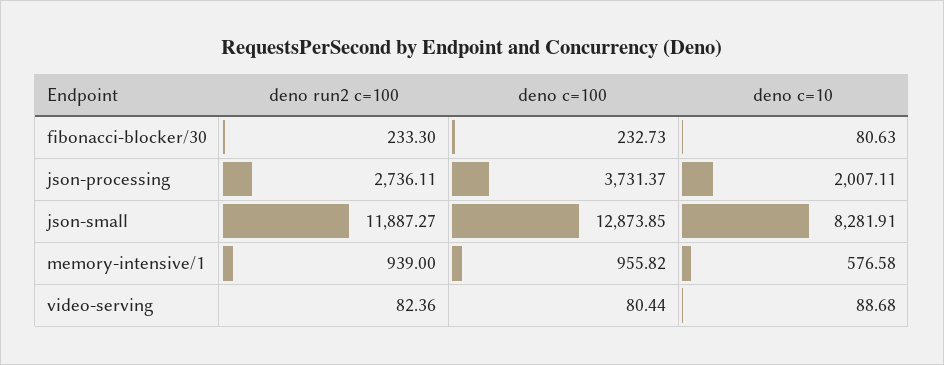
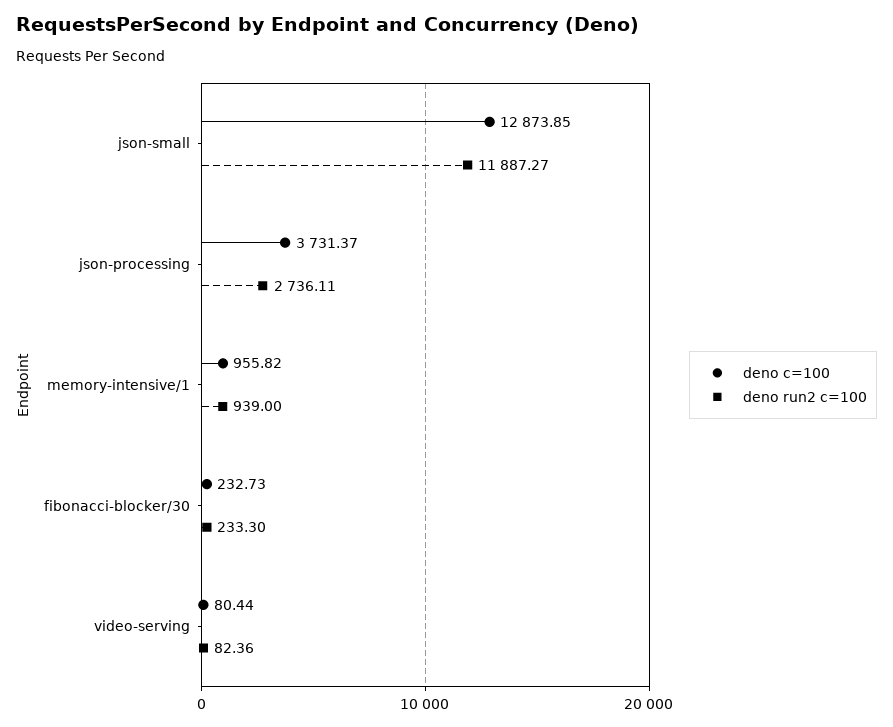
deno c=10, fibonacci-blocker/30: 80.63 -> none
deno c=10, json-processing: 2007.11 -> none
deno c=10, json-small: 8281.91 -> none
deno c=10, memory-intensive/1: 576.58 -> none
deno c=10, video-serving: 88.68 -> none

